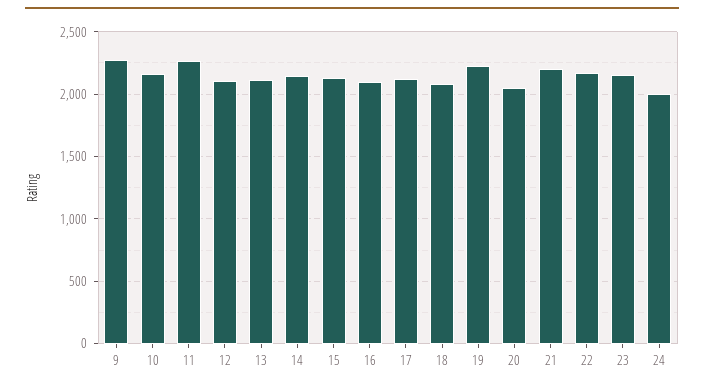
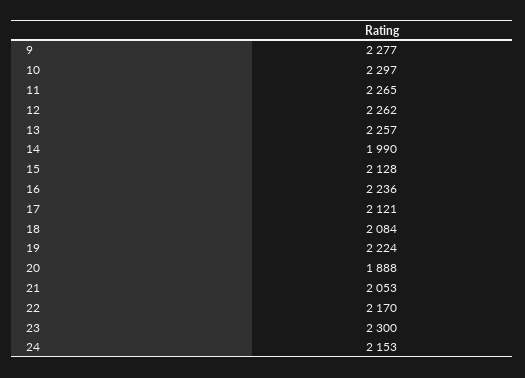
10: 2150 -> 2297
12: 2100 -> 2262
13: 2100 -> 2257
14: 2150 -> 1990
16: 2100 -> 2236
20: 2050 -> 1888
21: 2200 -> 2053
23: 2150 -> 2300
24: 2000 -> 2153

